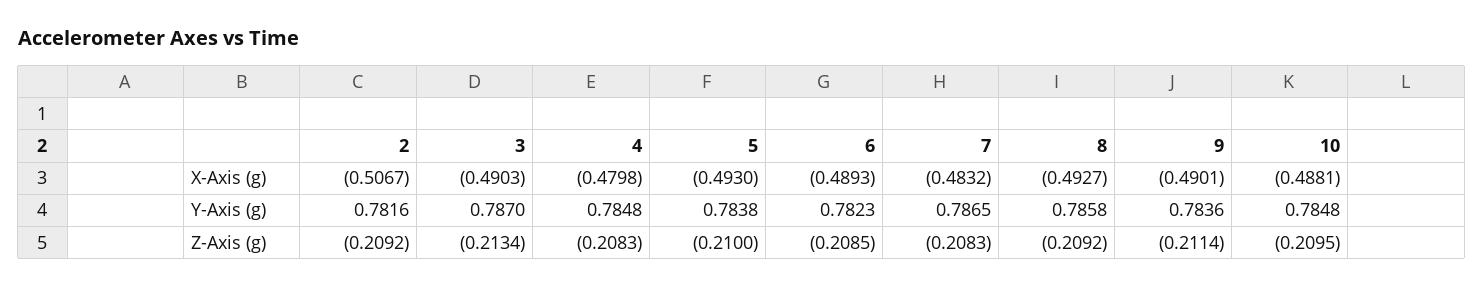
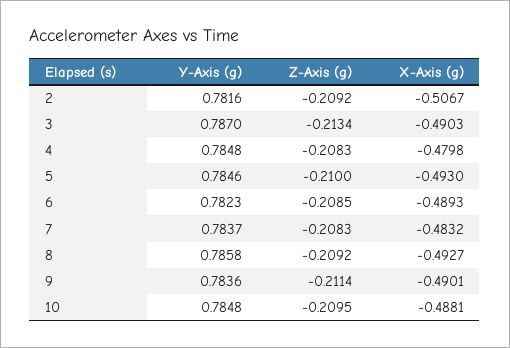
5, Y-Axis (g): 0.7838 -> 0.7846
7, Y-Axis (g): 0.7865 -> 0.7837

